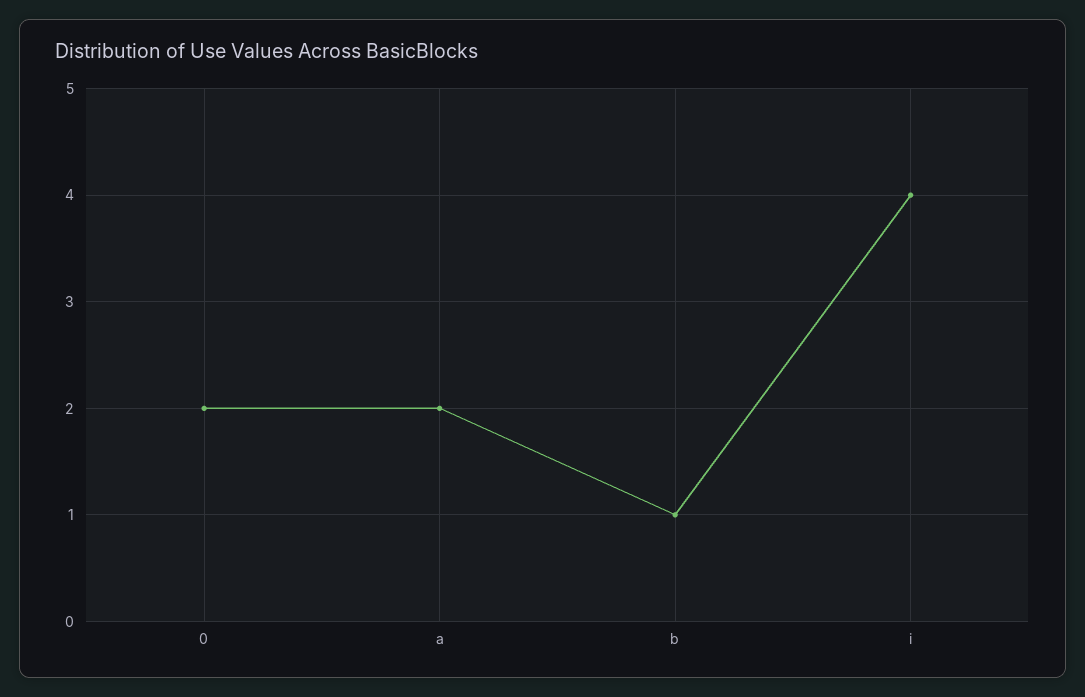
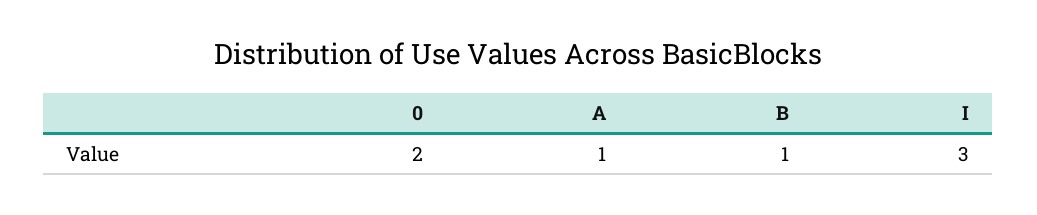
a: 2 -> 1
i: 4 -> 3

